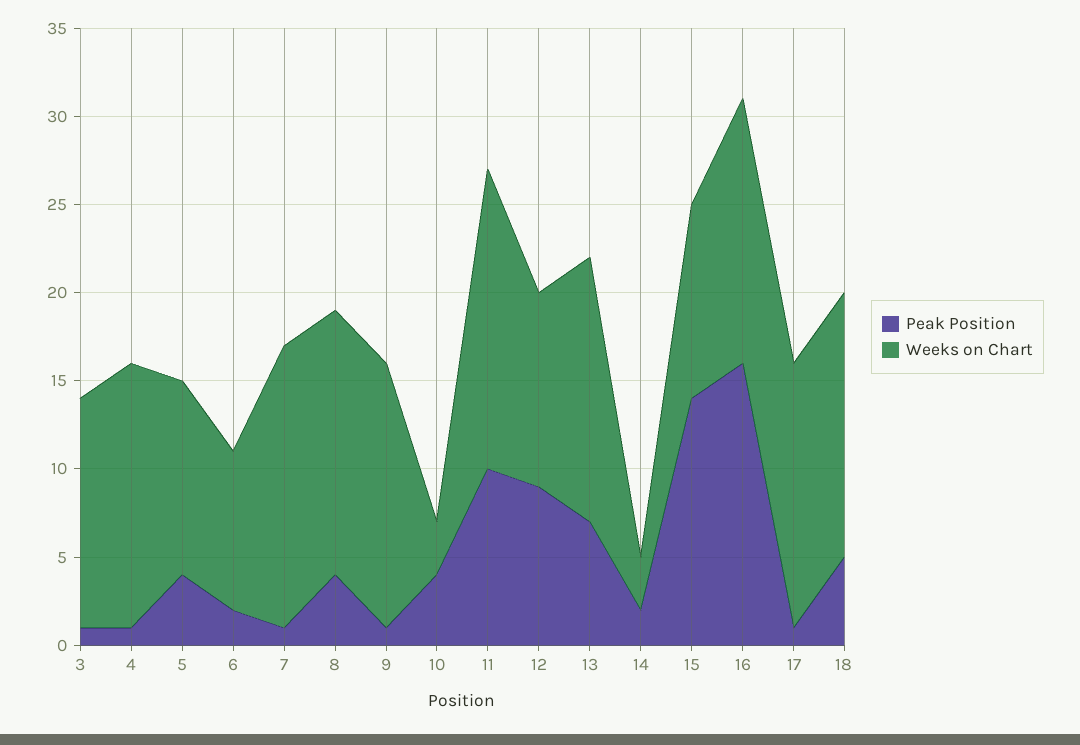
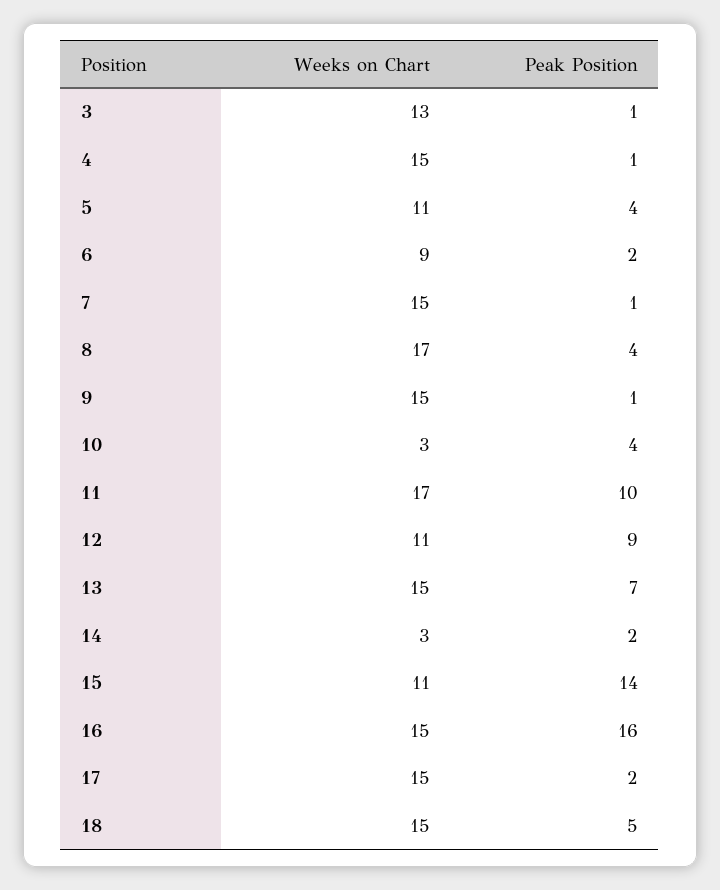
Weeks on Chart, 7: 16 -> 15
Weeks on Chart, 8: 15 -> 17
Peak Position, 17: 1 -> 2

